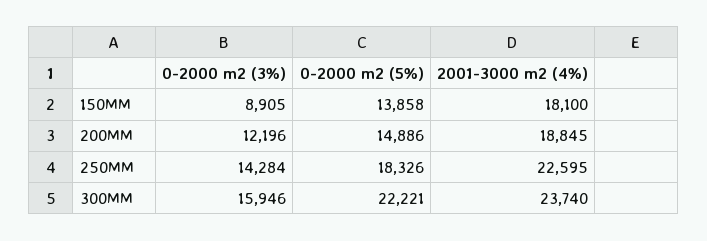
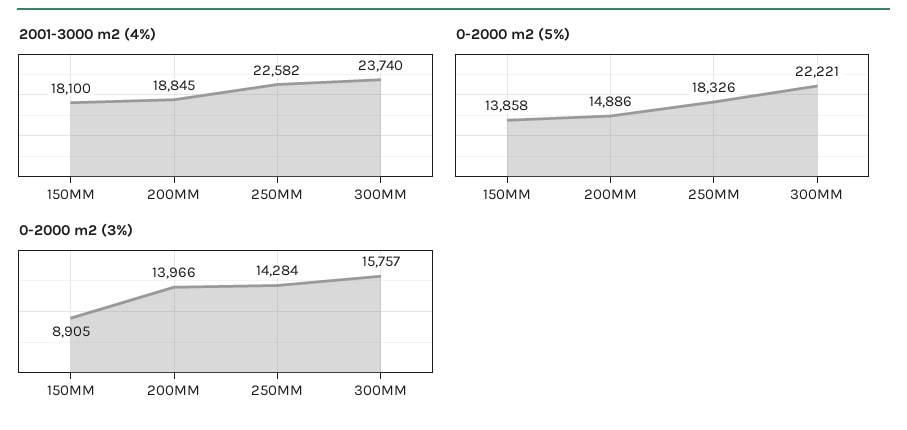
0-2000 m2 (3%), 200MM: 12196 -> 13966
2001-3000 m2 (4%), 250MM: 22595 -> 22582
0-2000 m2 (3%), 300MM: 15946 -> 15757

